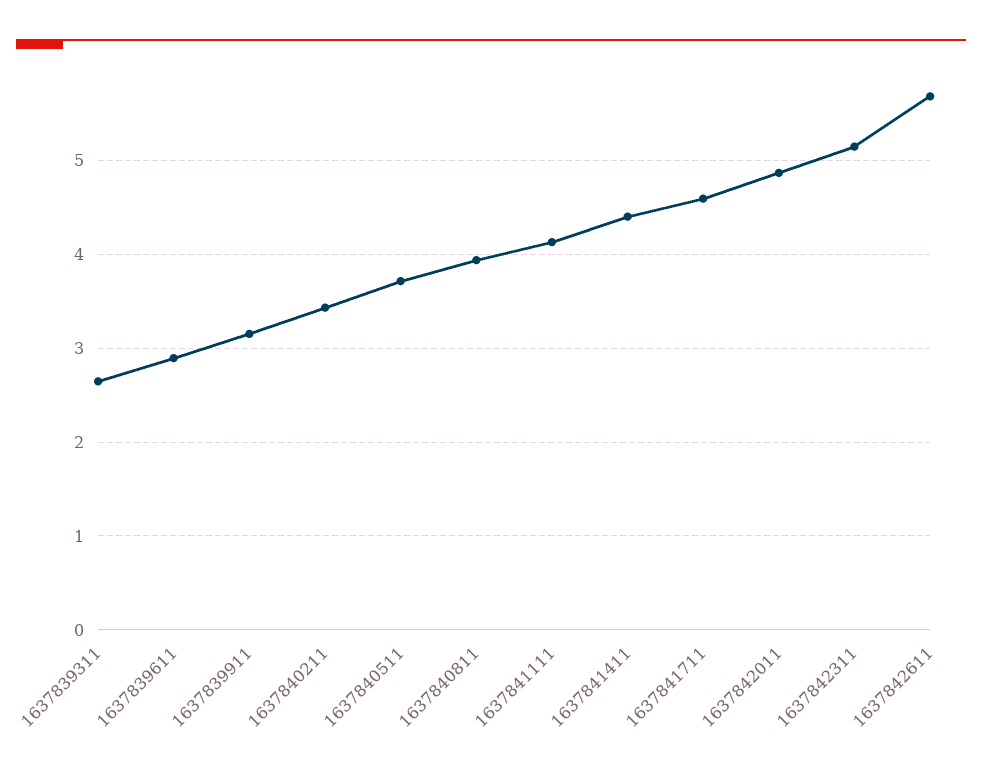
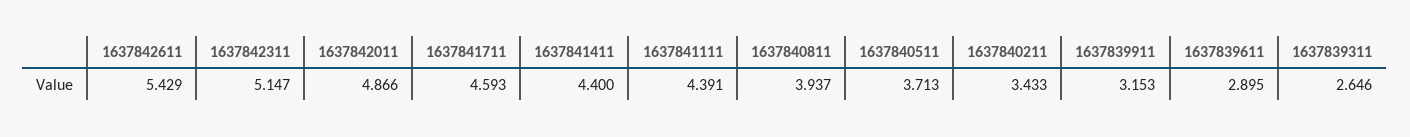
1637841111: 4.1 -> 4.391
1637842611: 5.7 -> 5.429

